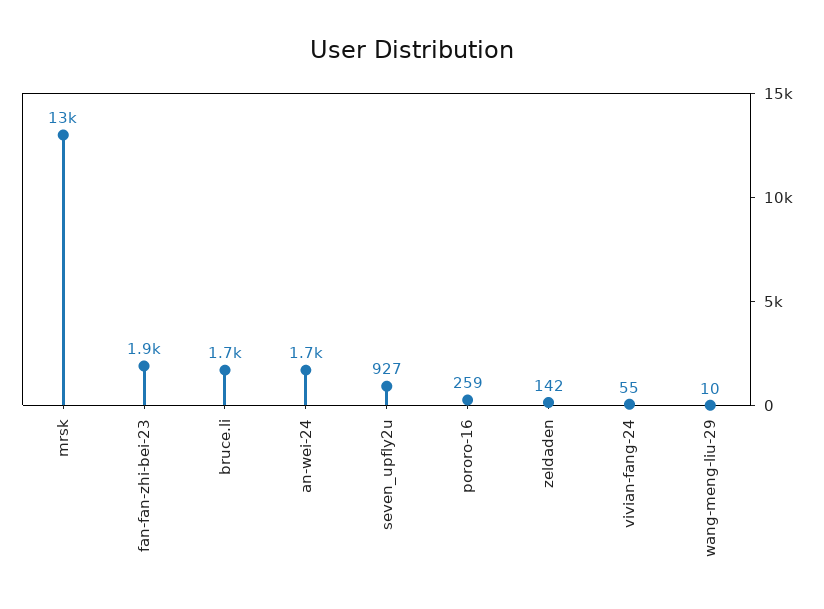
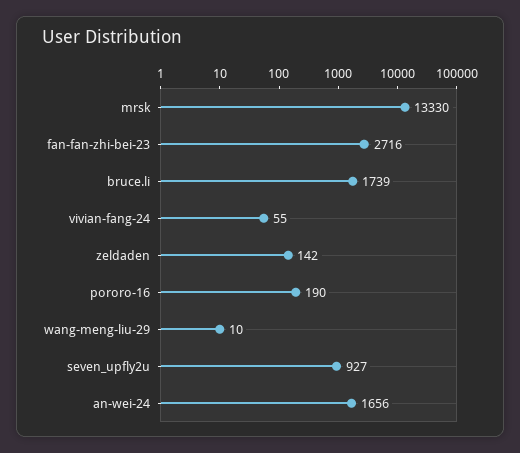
fan-fan-zhi-bei-23: 1900 -> 2716
pororo-16: 259 -> 190

